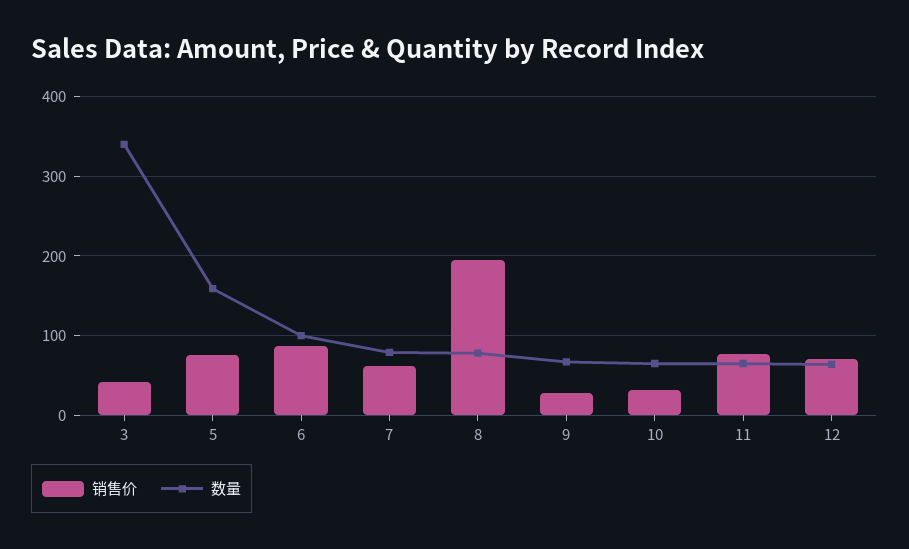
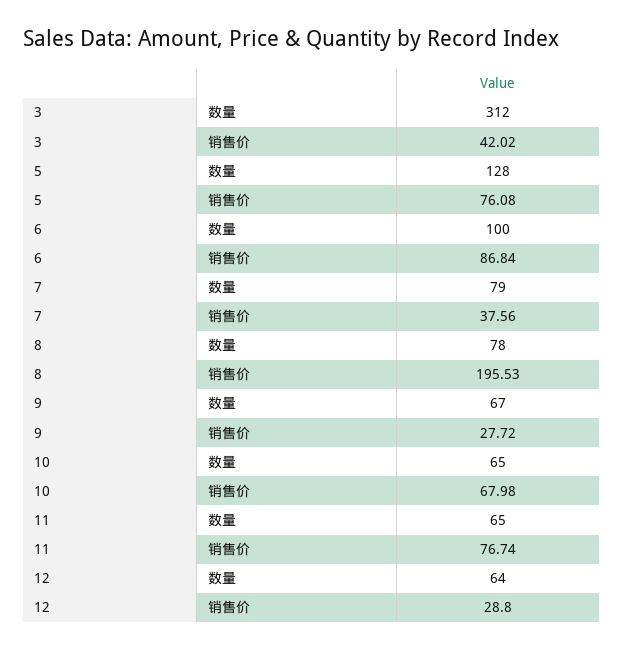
数量, 3: 340 -> 312
数量, 5: 160 -> 128
销售价, 7: 60 -> 37.56
销售价, 10: 30 -> 67.98
销售价, 12: 70 -> 28.8

